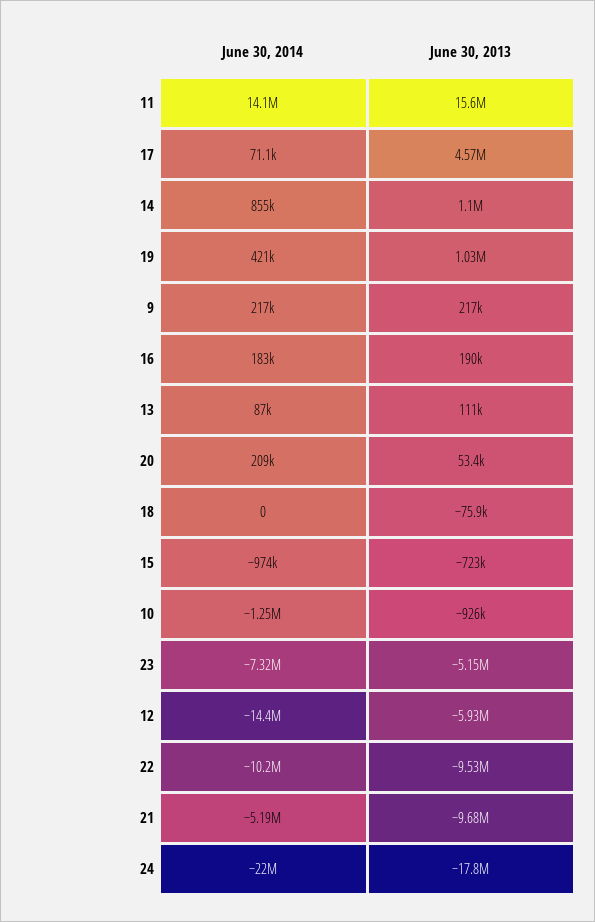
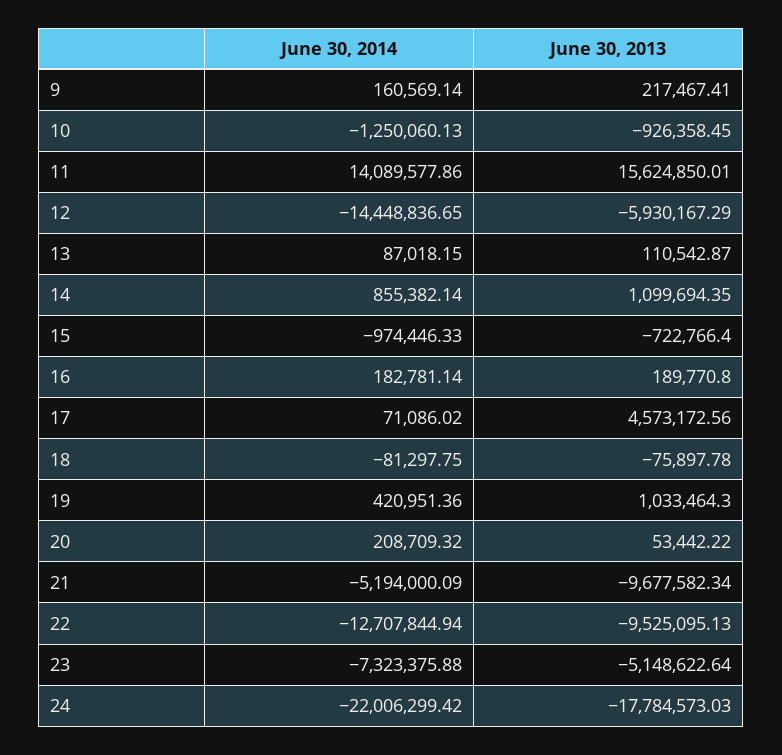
June 30, 2014, 9: 217000 -> 160569.14
June 30, 2014, 18: 0 -> -81297.75
June 30, 2014, 22: -10200000 -> -12707844.94

